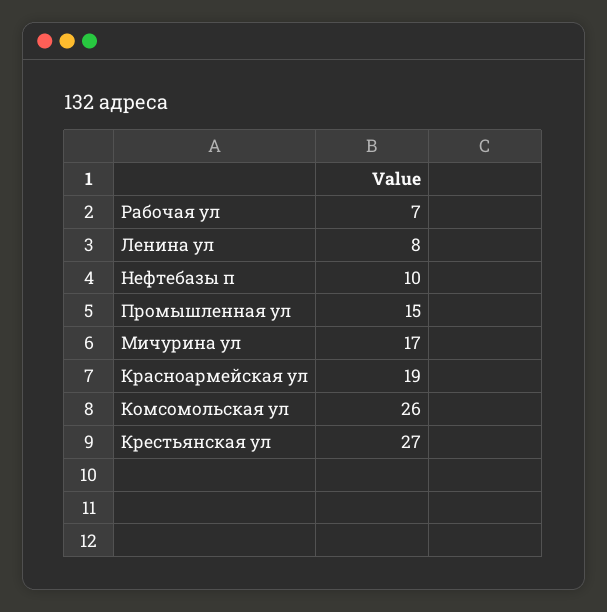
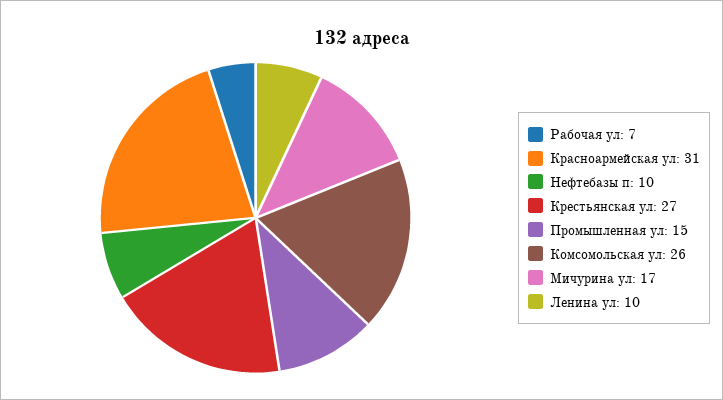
Ленина ул: 8 -> 10
Красноармейская ул: 19 -> 31

